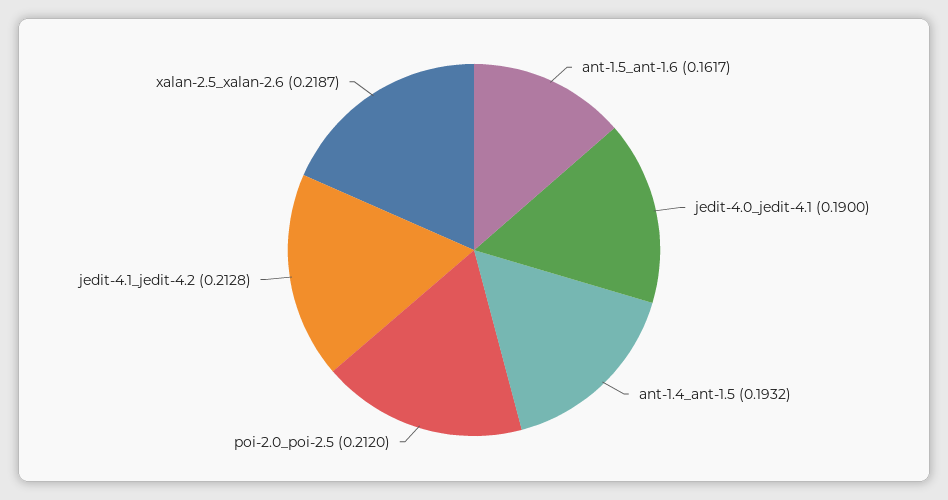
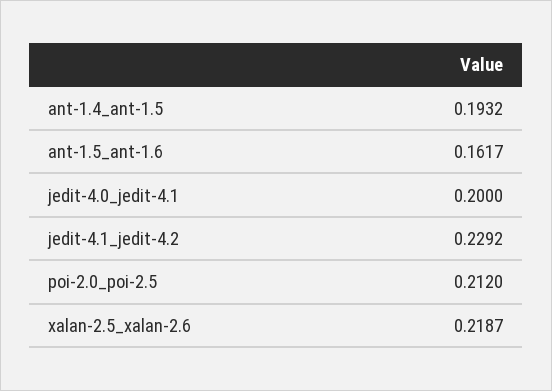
jedit-4.0_jedit-4.1: 0.19 -> 0.2
jedit-4.1_jedit-4.2: 0.2128 -> 0.2292

